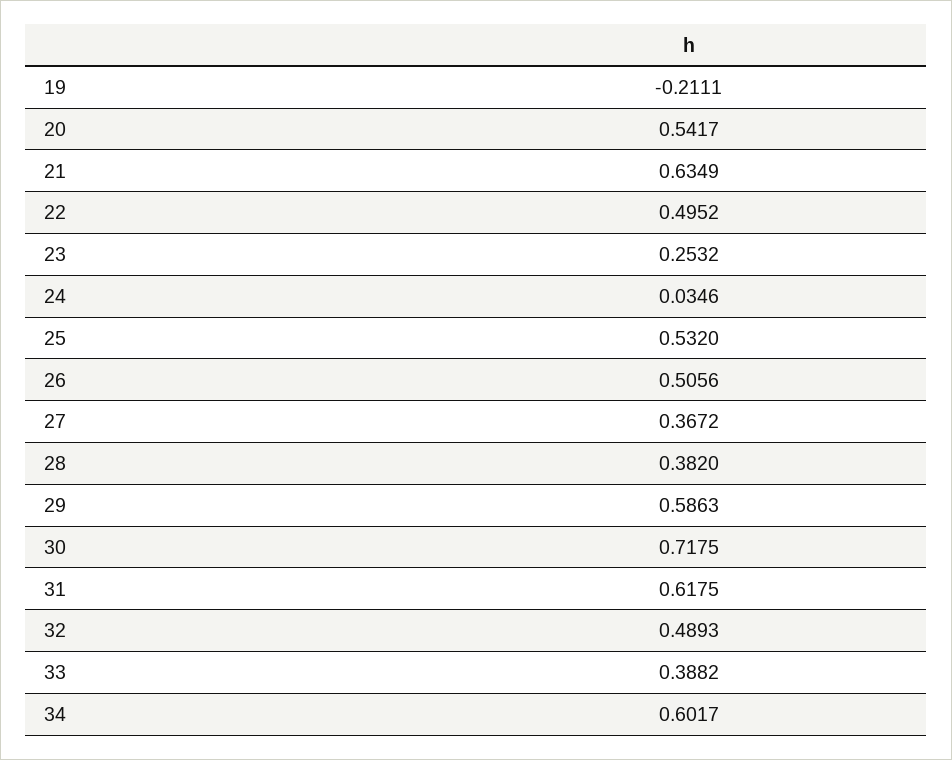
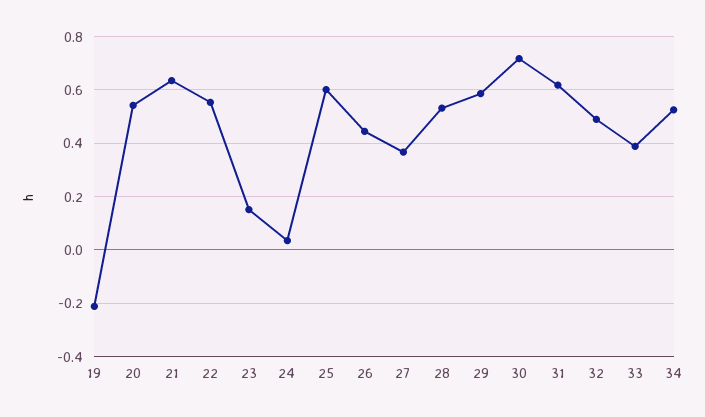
22: 0.4952 -> 0.55
23: 0.2532 -> 0.15
25: 0.532 -> 0.6
26: 0.5056 -> 0.45
28: 0.382 -> 0.525
34: 0.6017 -> 0.525

